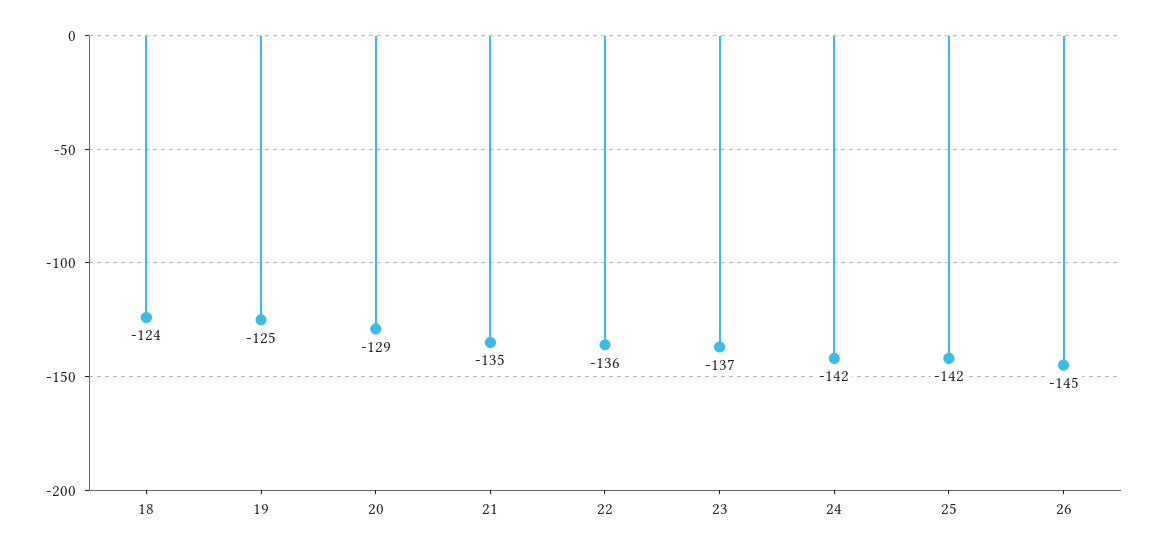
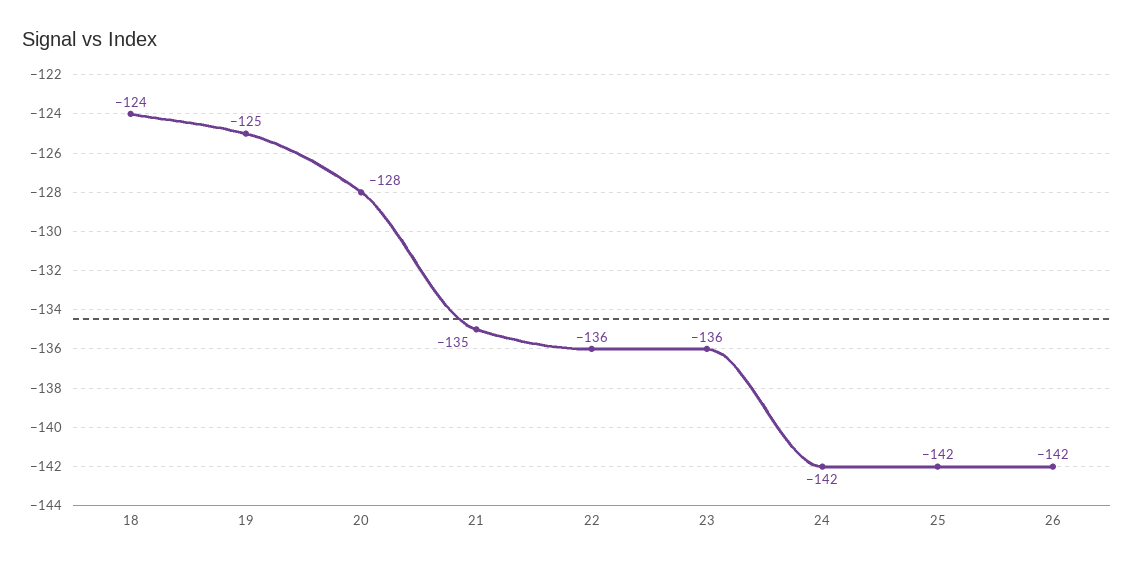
20: -129 -> -128
23: -137 -> -136
26: -145 -> -142

